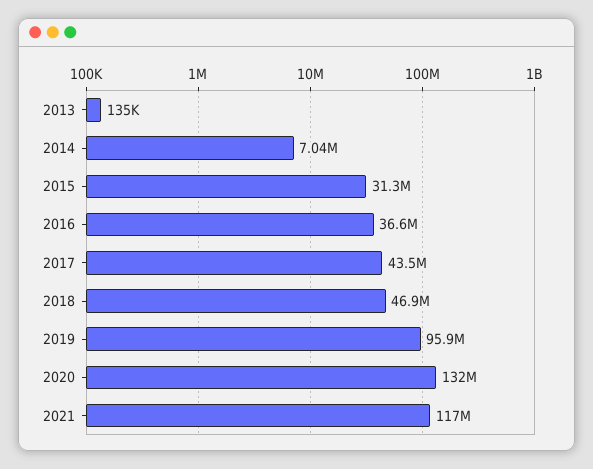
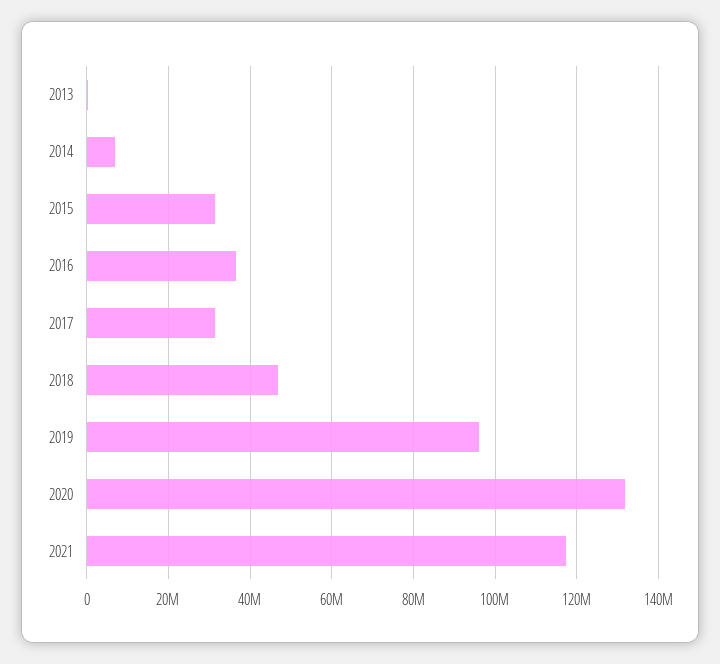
2017: 43500000 -> 32000000

